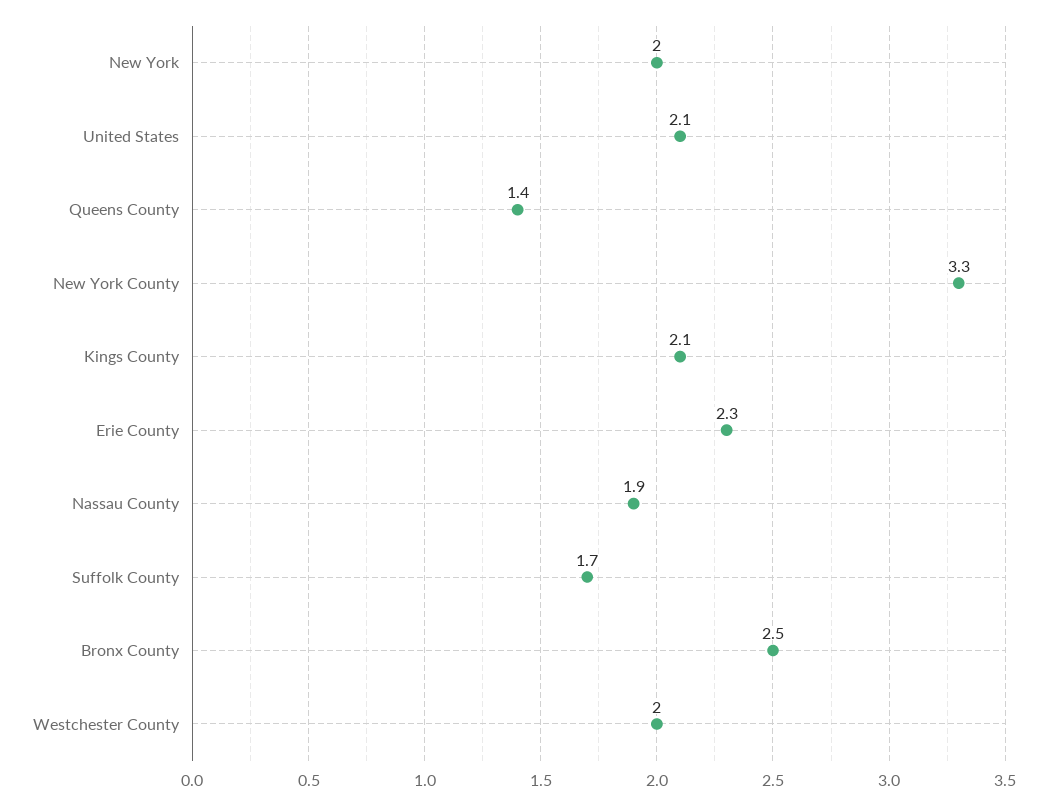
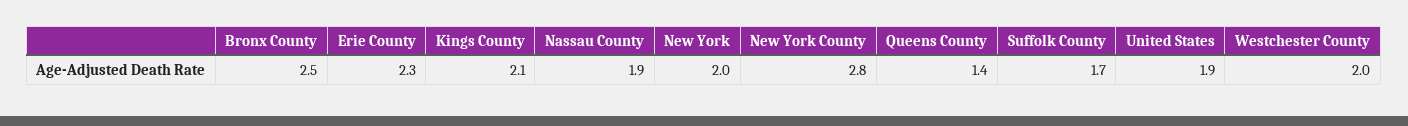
United States: 2.1 -> 1.9
New York County: 3.3 -> 2.8

